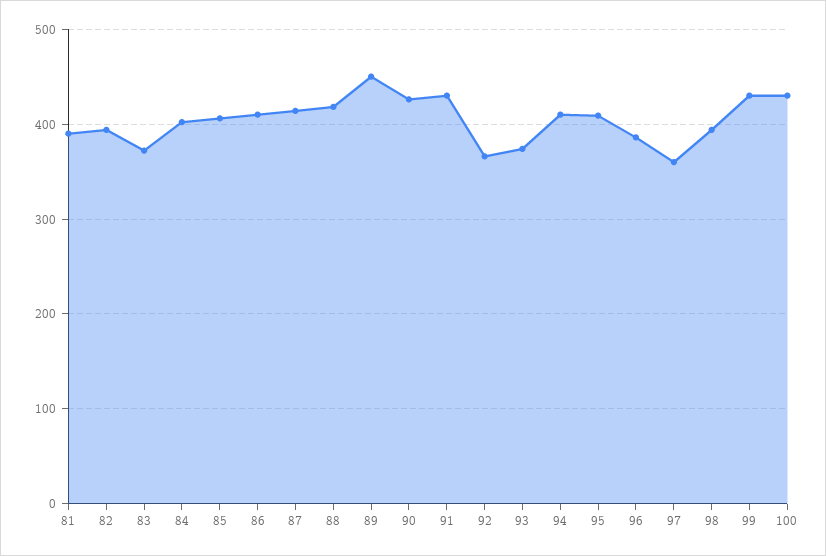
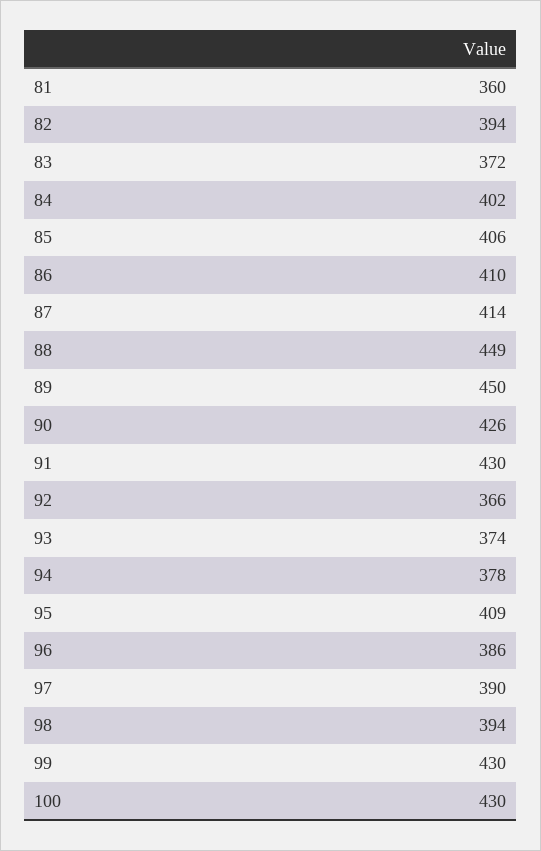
81: 390 -> 360
88: 420 -> 449
94: 410 -> 378
97: 360 -> 390

